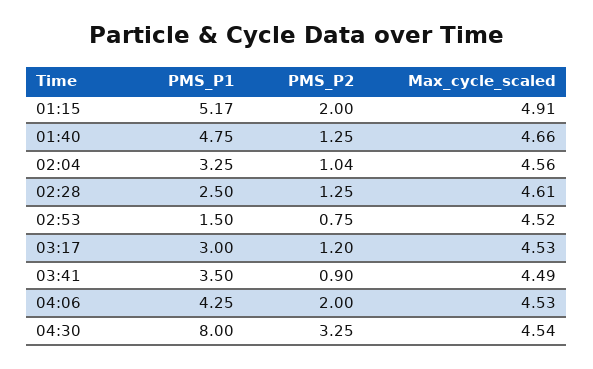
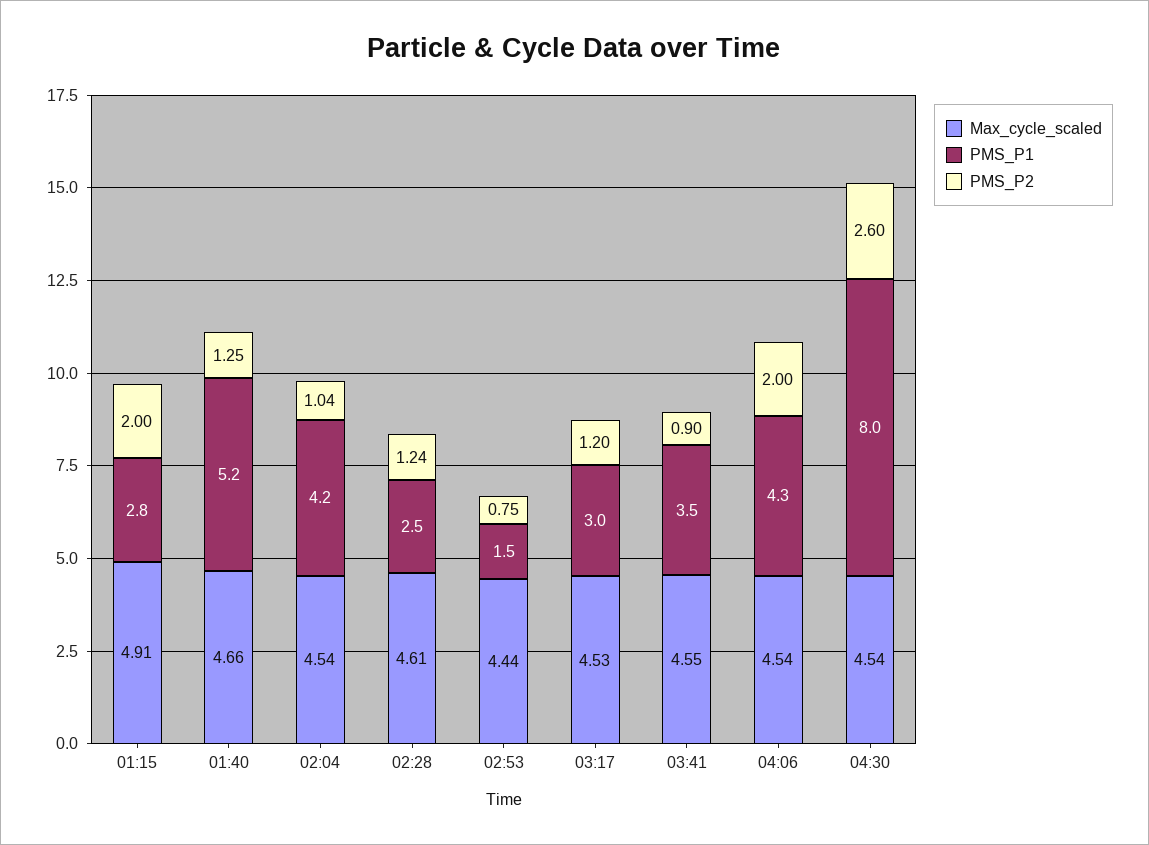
PMS_P1, 01:15: 5.17 -> 2.8
PMS_P1, 01:40: 4.75 -> 5.2
PMS_P1, 02:04: 3.25 -> 4.2
Max_cycle_scaled, 02:04: 4.56 -> 4.54
PMS_P2, 02:28: 1.25 -> 1.24
Max_cycle_scaled, 02:53: 4.52 -> 4.44
Max_cycle_scaled, 03:41: 4.49 -> 4.55
Max_cycle_scaled, 04:06: 4.53 -> 4.54
PMS_P2, 04:30: 3.25 -> 2.6

